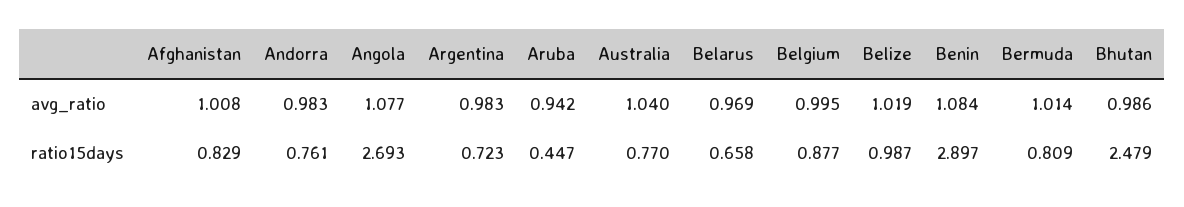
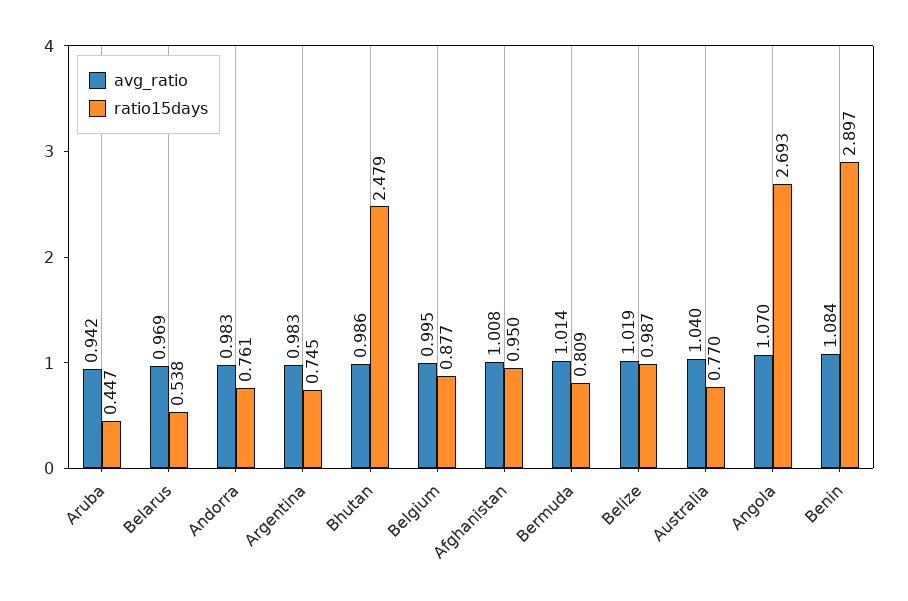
avg_ratio, Angola: 1.077 -> 1.07
ratio15days, Afghanistan: 0.829 -> 0.95
ratio15days, Argentina: 0.723 -> 0.745
ratio15days, Belarus: 0.658 -> 0.538

